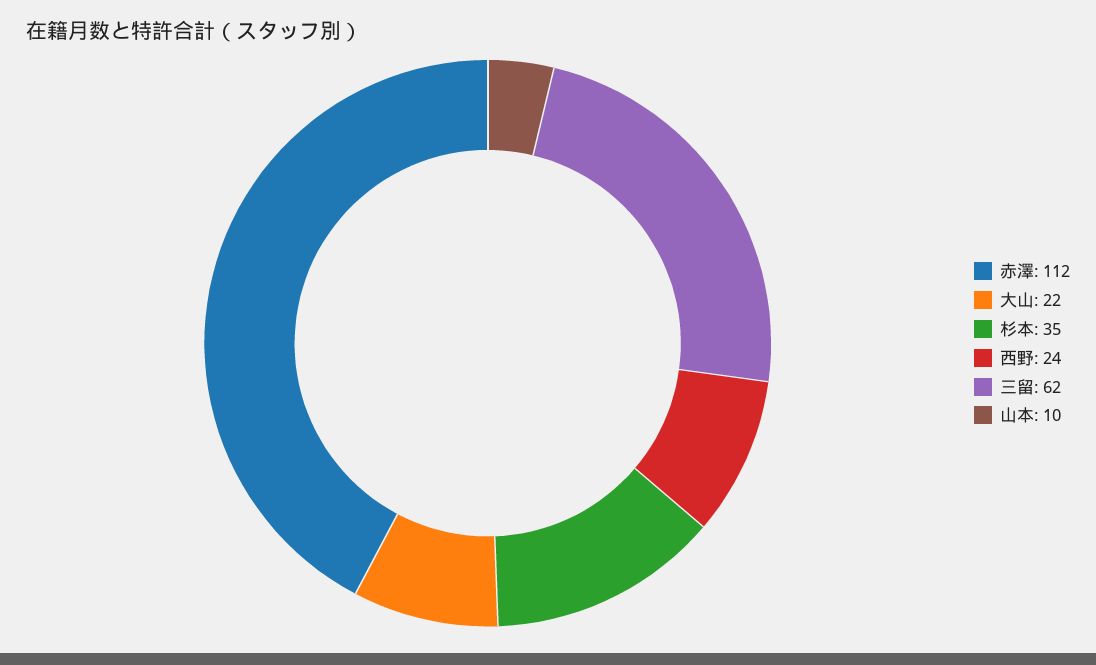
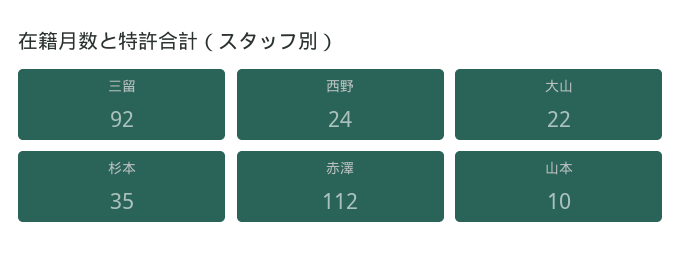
三留: 62 -> 92

